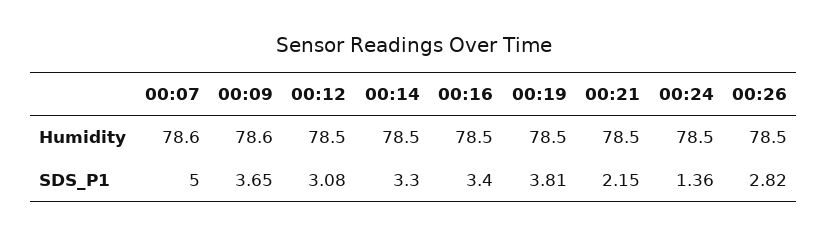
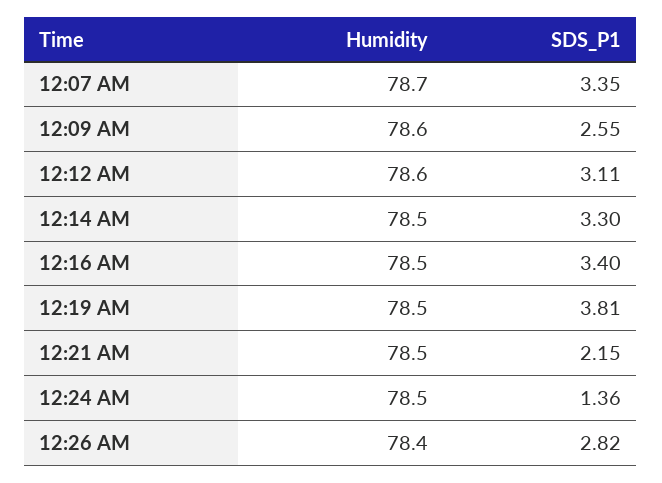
00:07, Humidity: 78.6 -> 78.7
00:12, Humidity: 78.5 -> 78.6
00:26, Humidity: 78.5 -> 78.4
00:07, SDS_P1: 5 -> 3.35
00:09, SDS_P1: 3.65 -> 2.55
00:12, SDS_P1: 3.08 -> 3.11

